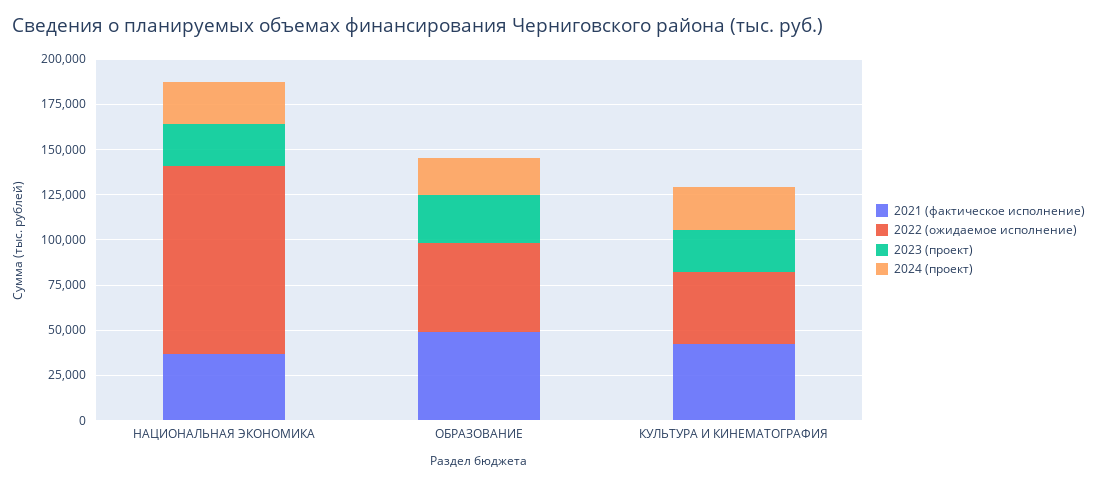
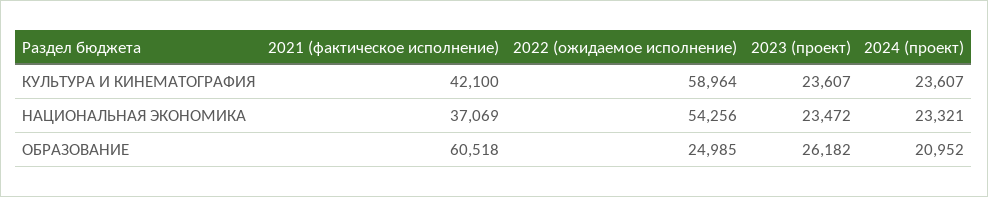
2022 (ожидаемое исполнение), НАЦИОНАЛЬНАЯ ЭКОНОМИКА: 105000 -> 54256
2021 (фактическое исполнение), ОБРАЗОВАНИЕ: 50000 -> 60518
2022 (ожидаемое исполнение), ОБРАЗОВАНИЕ: 50000 -> 24985
2022 (ожидаемое исполнение), КУЛЬТУРА И КИНЕМАТОГРАФИЯ: 40000 -> 58964

